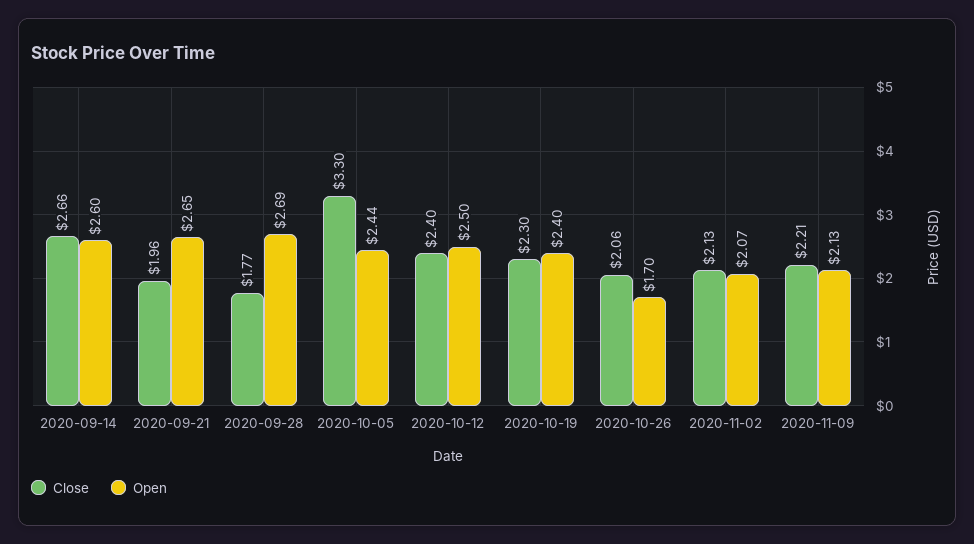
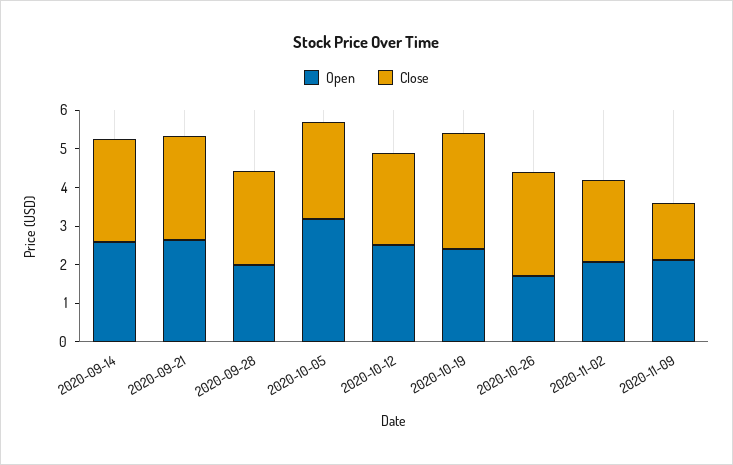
Close, 2020-09-21: 1.96 -> 2.75
Close, 2020-09-28: 1.77 -> 2.5
Open, 2020-09-28: 2.69 -> 2
Close, 2020-10-05: 3.3 -> 2.5
Open, 2020-10-05: 2.44 -> 3.25
Close, 2020-10-19: 2.3 -> 3
Close, 2020-10-26: 2.06 -> 2.75
Close, 2020-11-09: 2.21 -> 1.5

